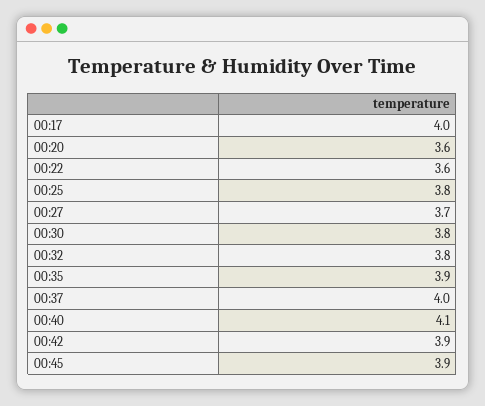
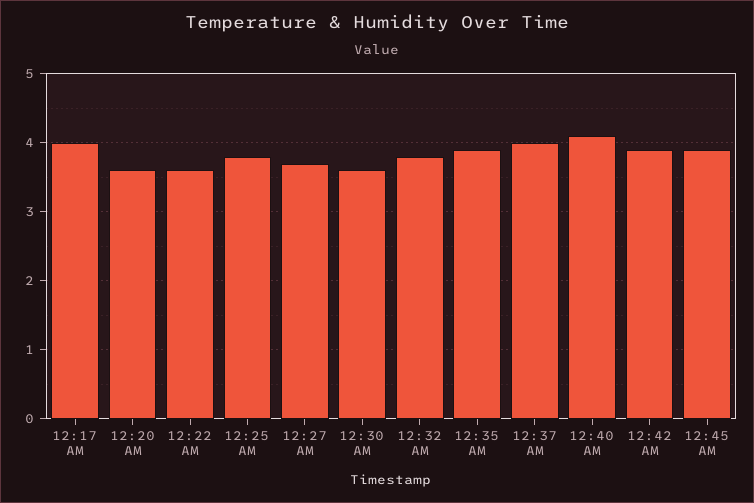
00:30: 3.8 -> 3.6

